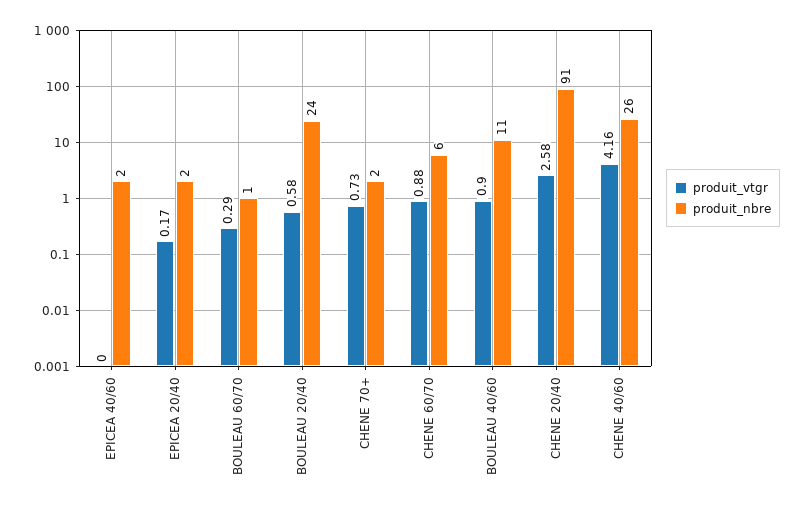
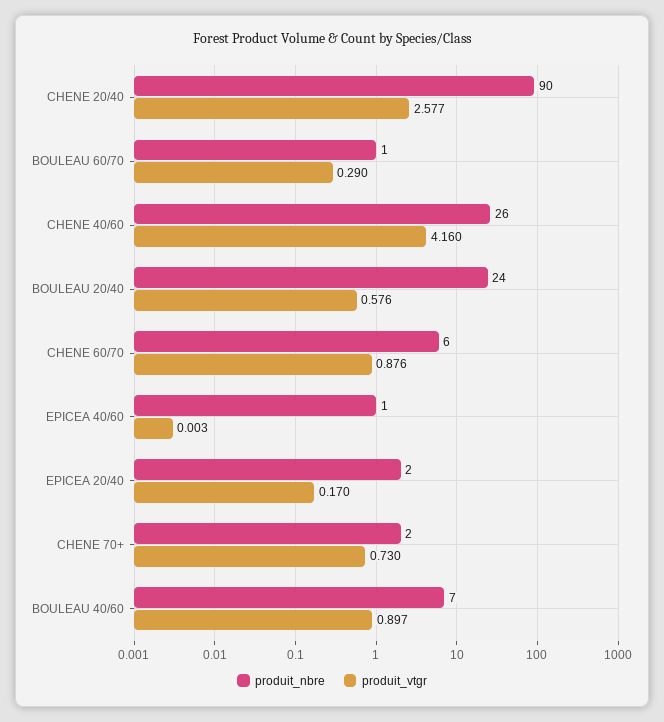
produit_nbre, EPICEA 40/60: 2 -> 1
produit_nbre, BOULEAU 40/60: 11 -> 7
produit_nbre, CHENE 20/40: 91 -> 90

